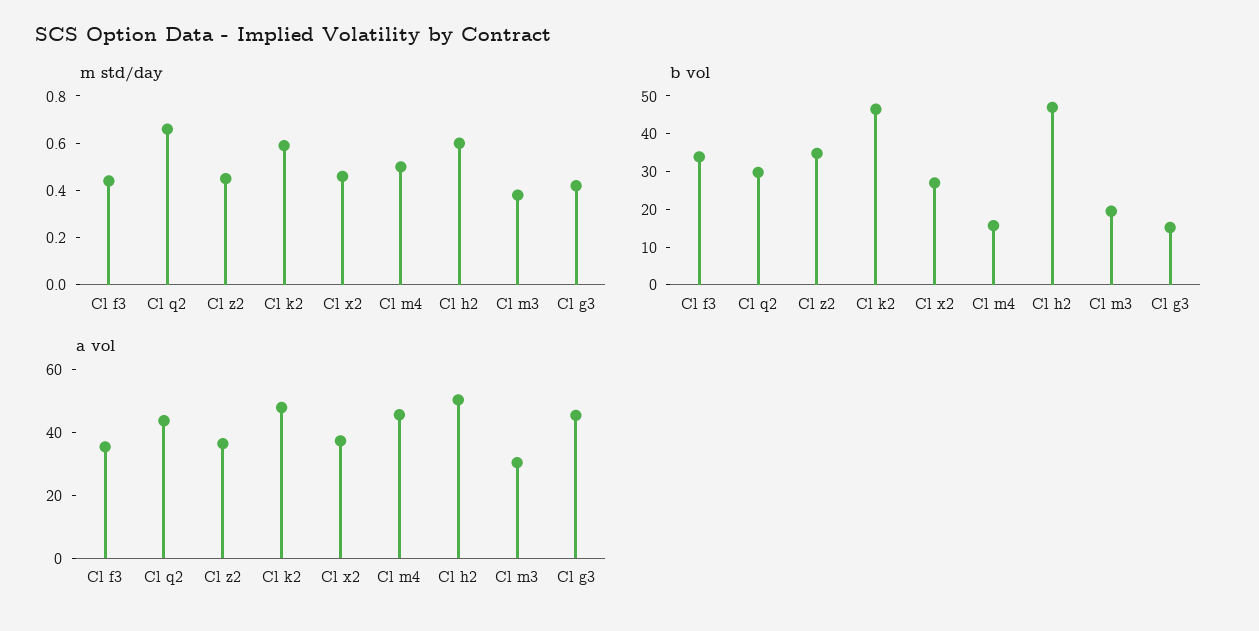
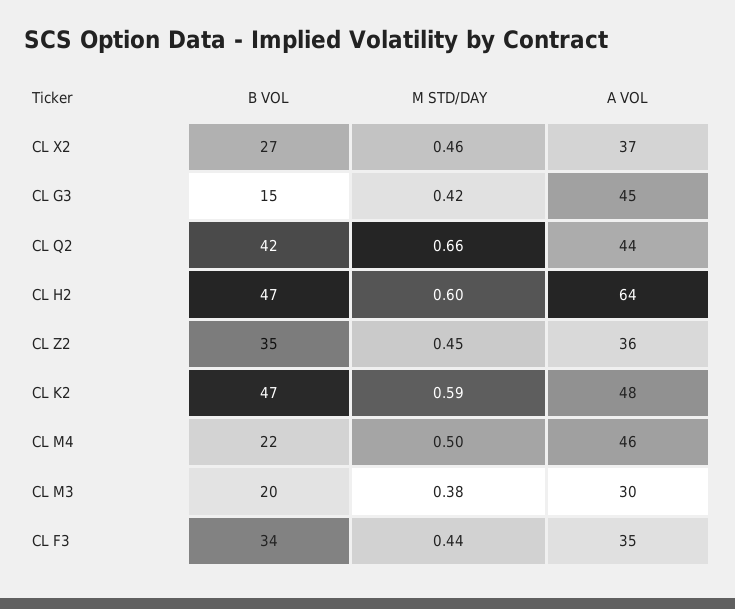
b vol, Cl q2: 30 -> 42
b vol, Cl m4: 15 -> 22
a vol, Cl h2: 50 -> 64

